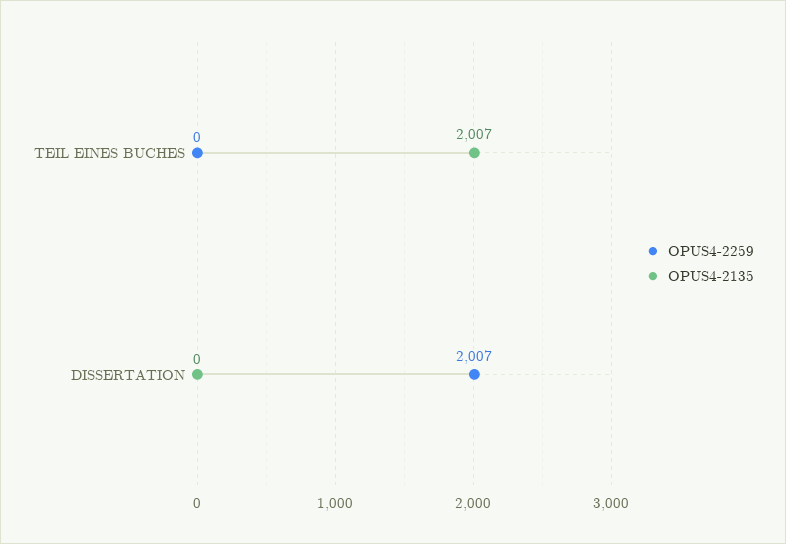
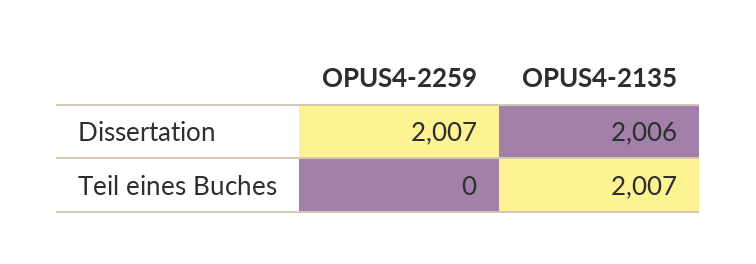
OPUS4-2135, DISSERTATION: 0 -> 2006

